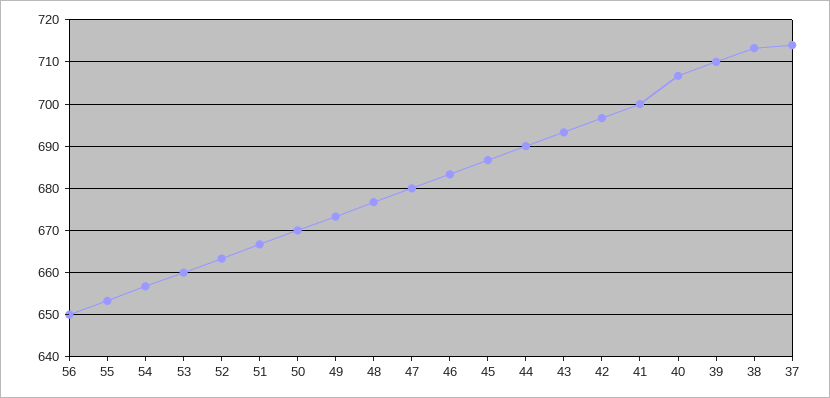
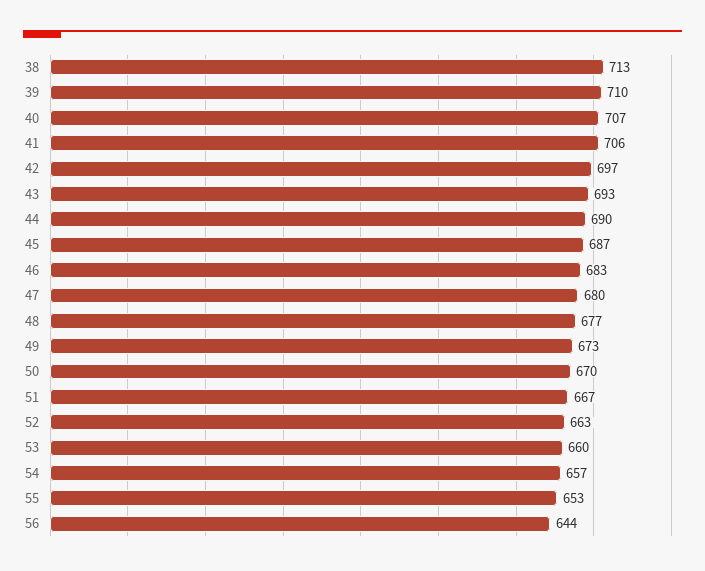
56: 650 -> 644
41: 700 -> 706
37: 714 -> none

